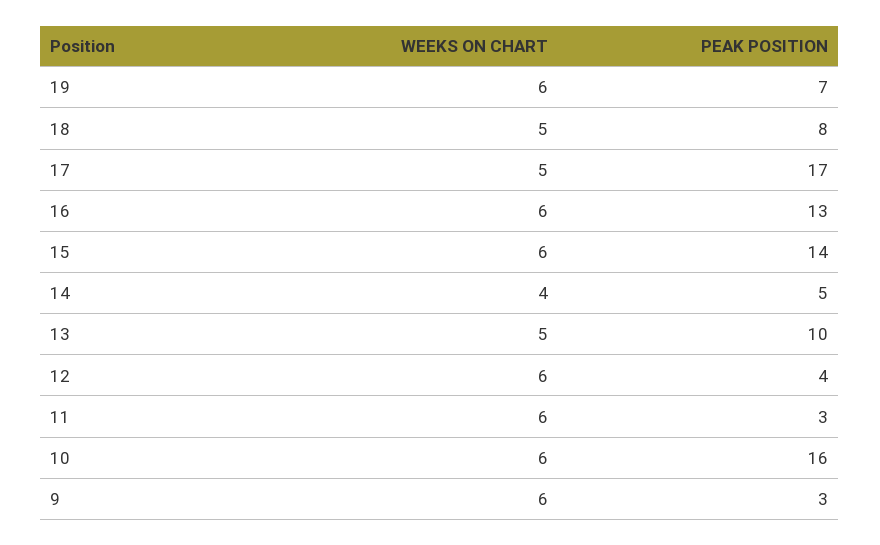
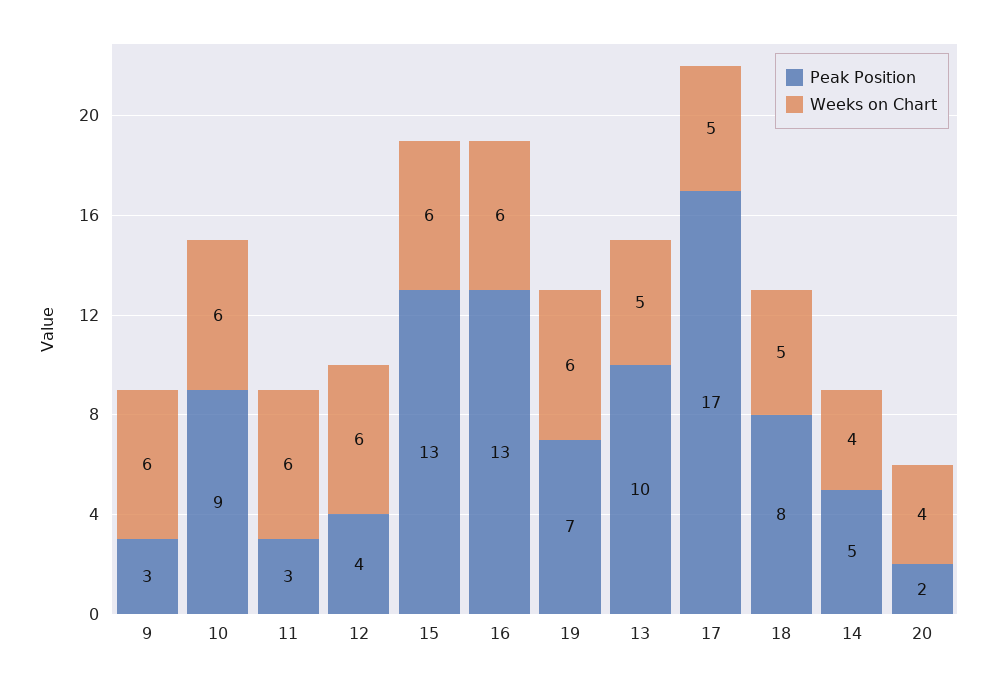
PEAK POSITION, 15: 14 -> 13
PEAK POSITION, 10: 16 -> 9
PEAK POSITION, 20: none -> 2
WEEKS ON CHART, 20: none -> 4

